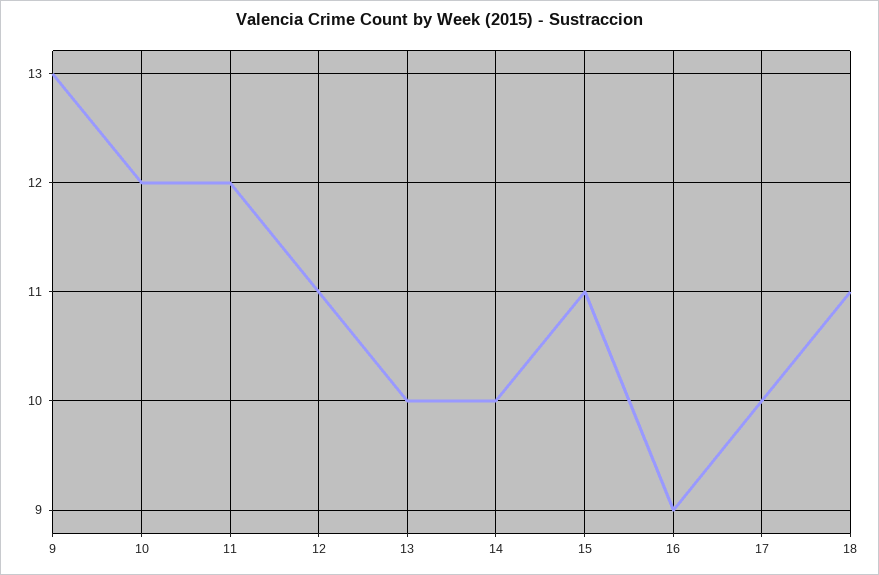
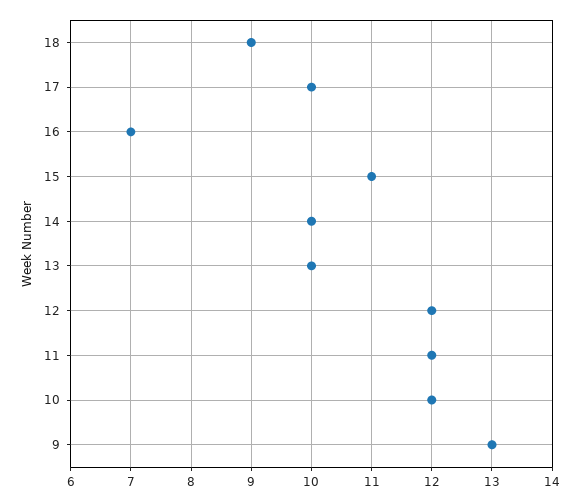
12: 11 -> 12
16: 9 -> 7
18: 11 -> 9

